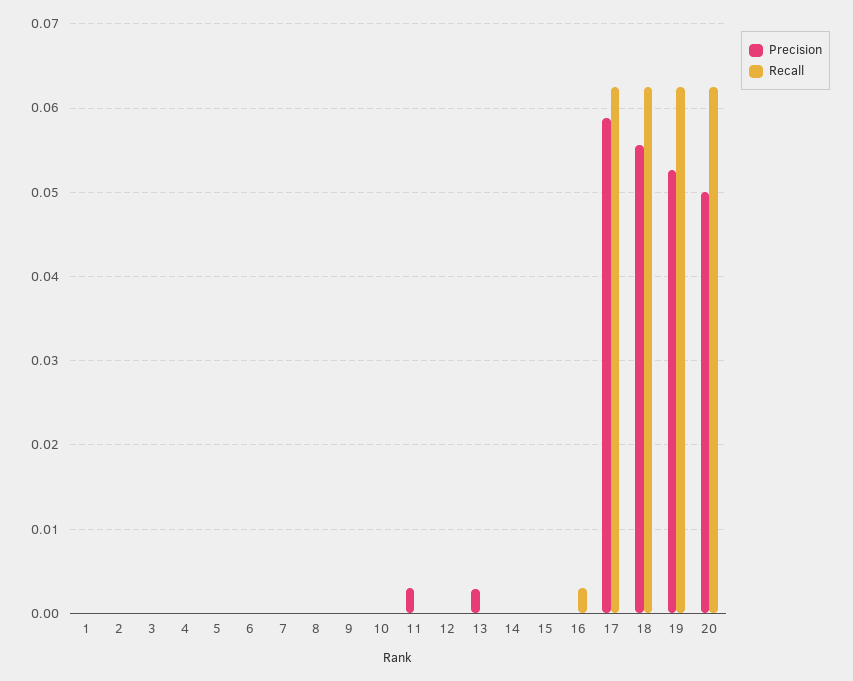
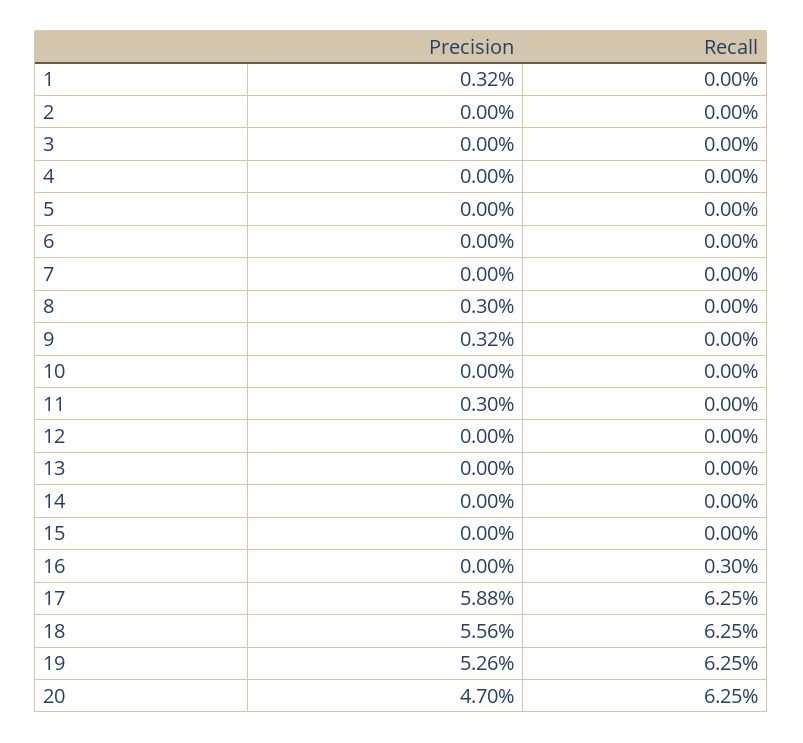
Precision, 1: 0 -> 0.0032
Precision, 8: 0 -> 0.003
Precision, 9: 0 -> 0.0032
Precision, 13: 0.003 -> 0
Precision, 20: 0.05 -> 0.047

